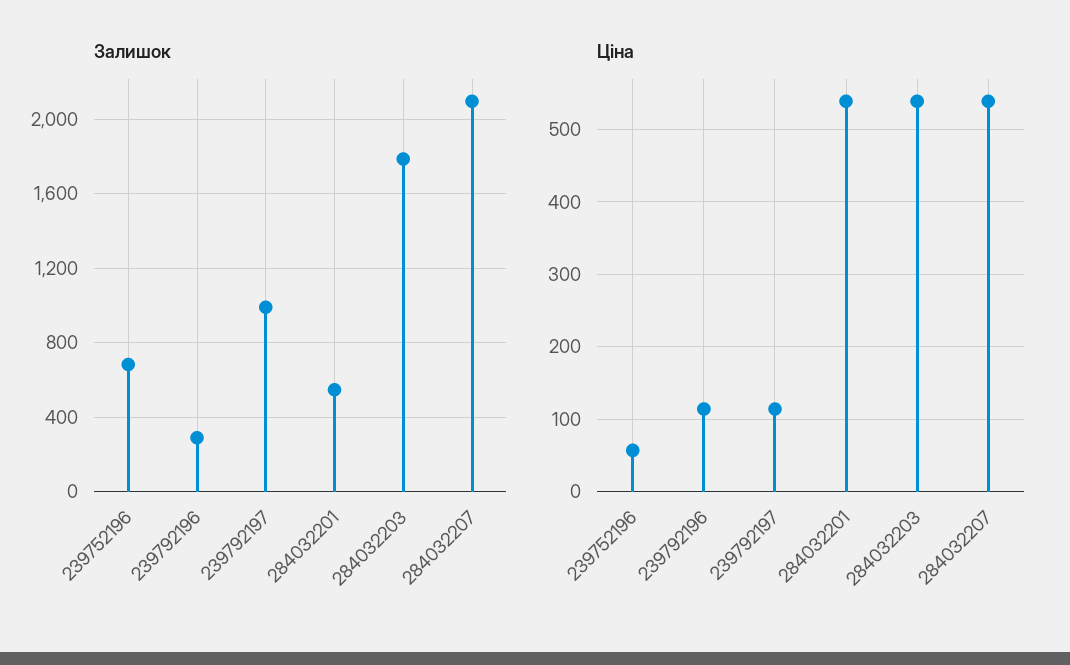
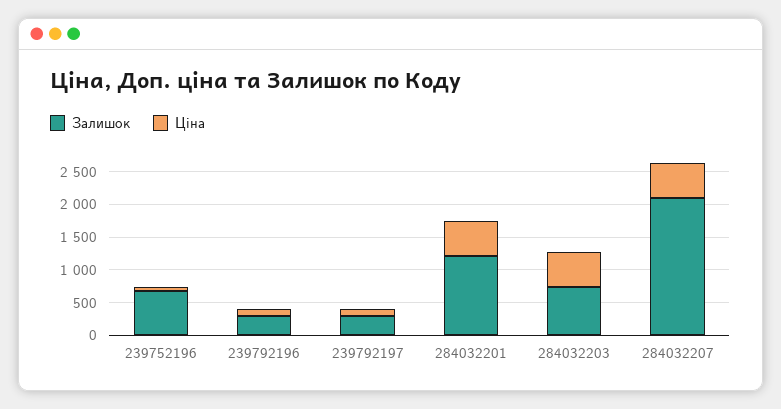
Залишок, 239792197: 1000 -> 250
Залишок, 284032201: 550 -> 1250
Залишок, 284032203: 1800 -> 750

